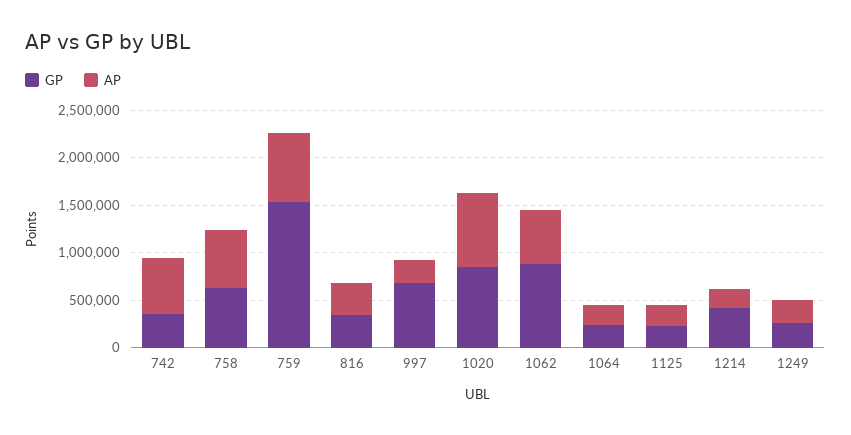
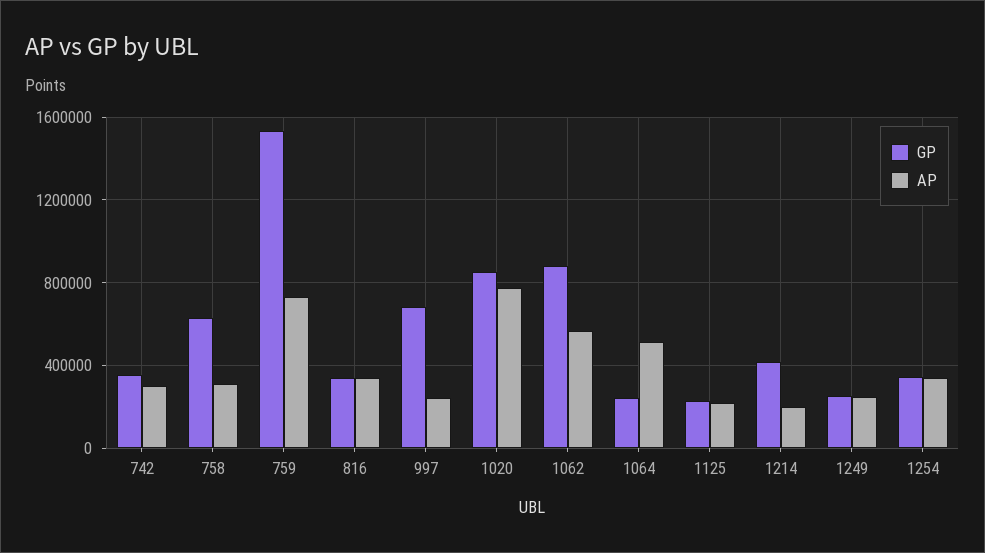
AP, 742: 600000 -> 300000
AP, 758: 600000 -> 300000
AP, 1064: 200000 -> 500000
GP, 1254: none -> 350000
AP, 1254: none -> 350000

